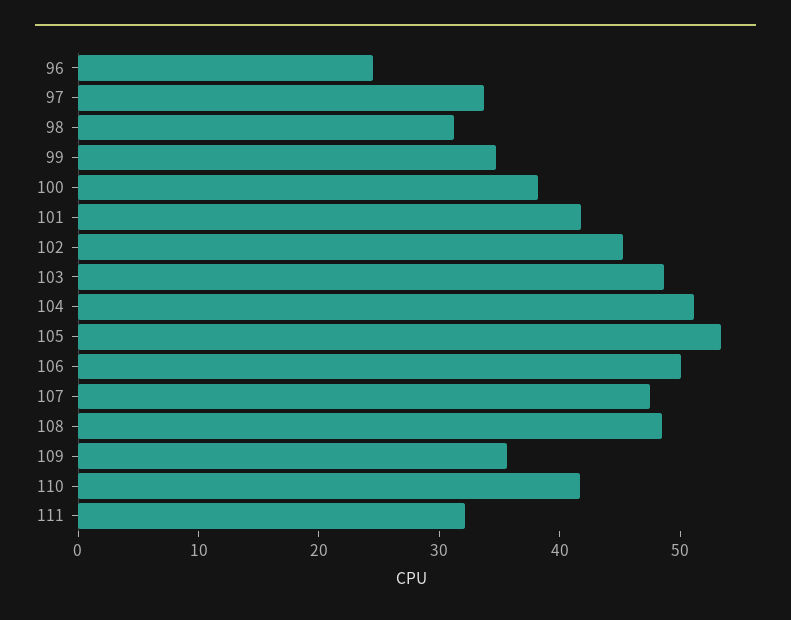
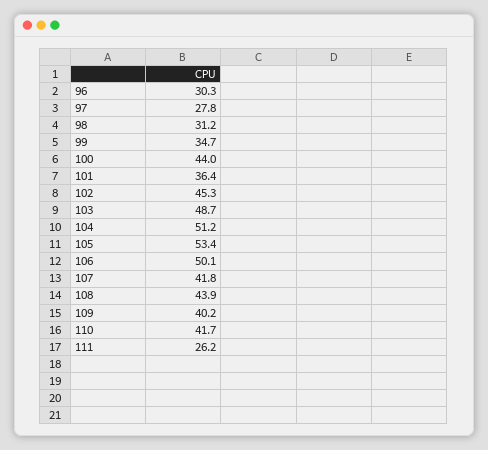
96: 24 -> 30.3
97: 34 -> 27.8
100: 38 -> 44
101: 42 -> 36.4
107: 48 -> 41.8
108: 48 -> 43.9
109: 36 -> 40.2
111: 32 -> 26.2

